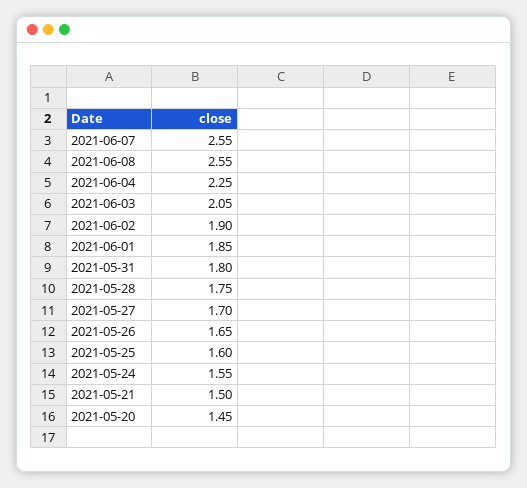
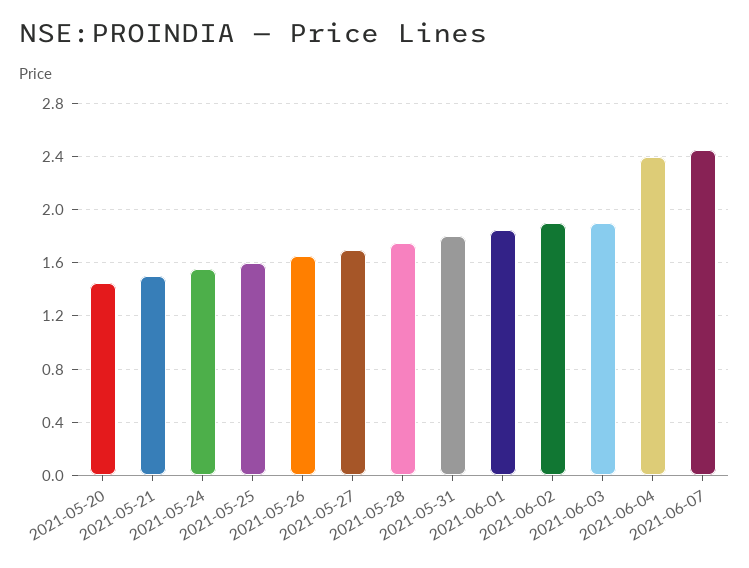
2021-06-07: 2.55 -> 2.45
2021-06-08: 2.55 -> none
2021-06-04: 2.25 -> 2.4
2021-06-03: 2.05 -> 1.9

